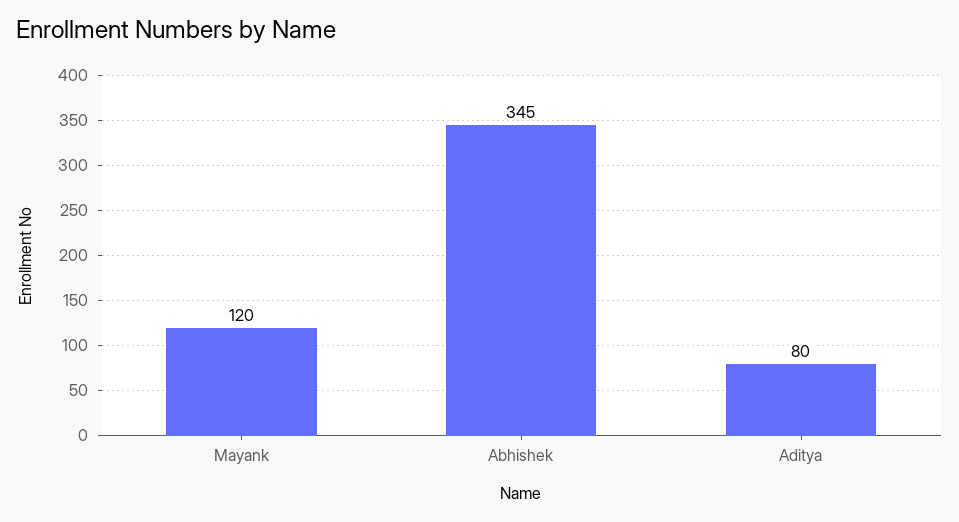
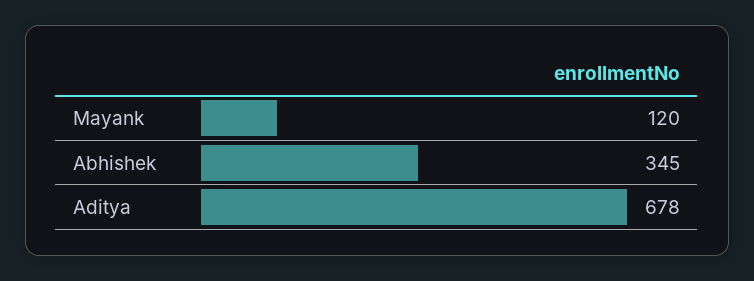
Aditya: 80 -> 678

